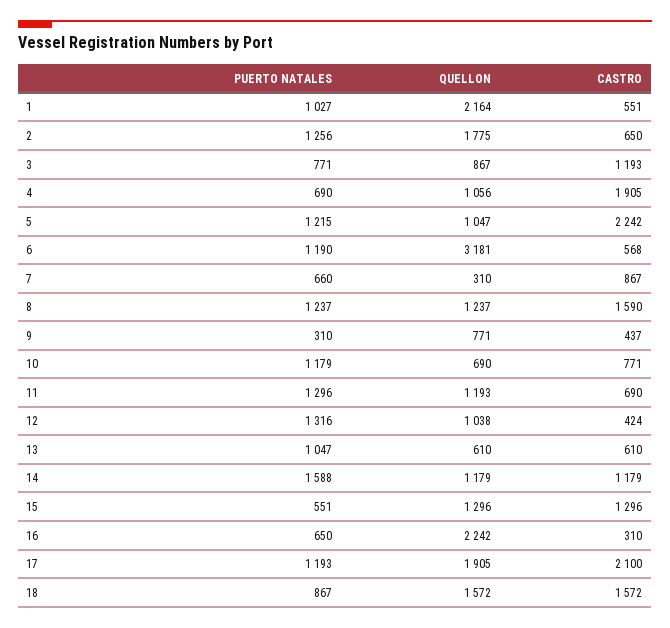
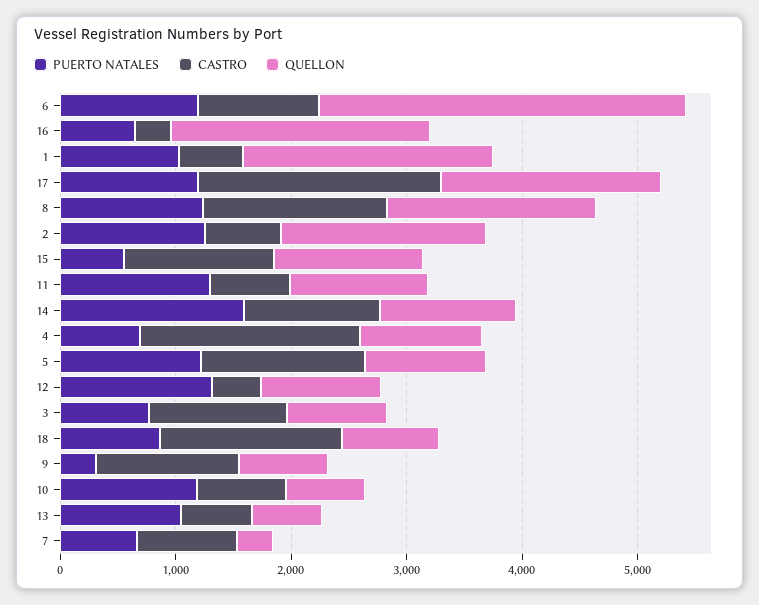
CASTRO, 5: 2242 -> 1400
CASTRO, 6: 568 -> 1000
QUELLON, 8: 1237 -> 1800
CASTRO, 9: 437 -> 1200
QUELLON, 18: 1572 -> 800

